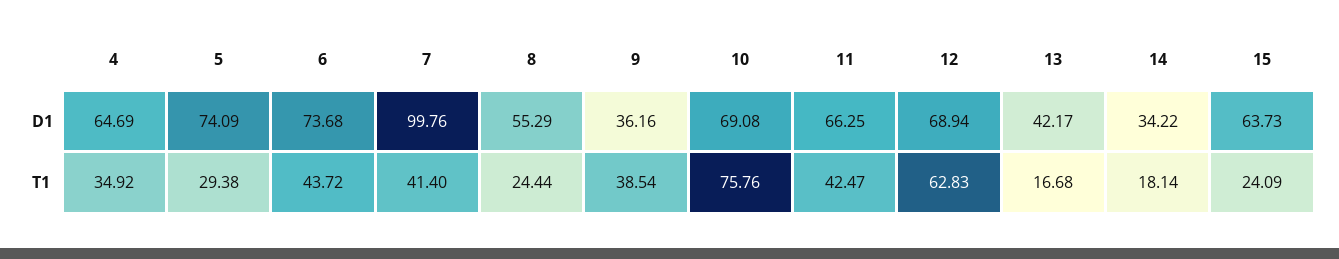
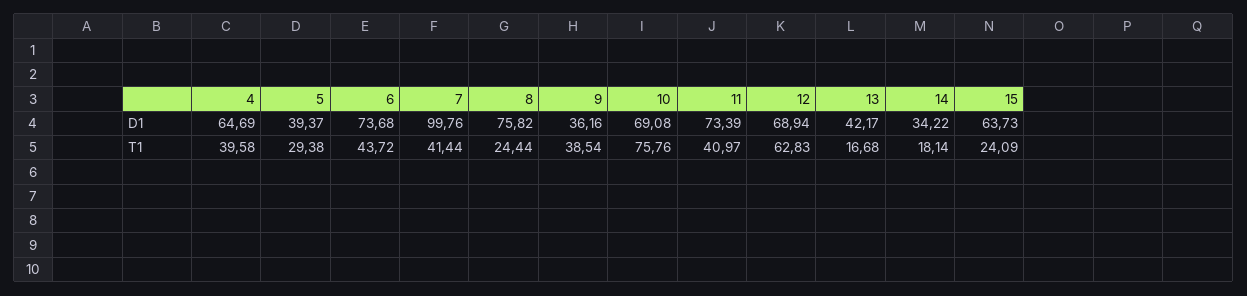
5, D1: 74.09 -> 39.37
8, D1: 55.29 -> 75.82
11, D1: 66.25 -> 73.39
4, T1: 34.92 -> 39.58
7, T1: 41.4 -> 41.44
11, T1: 42.47 -> 40.97

